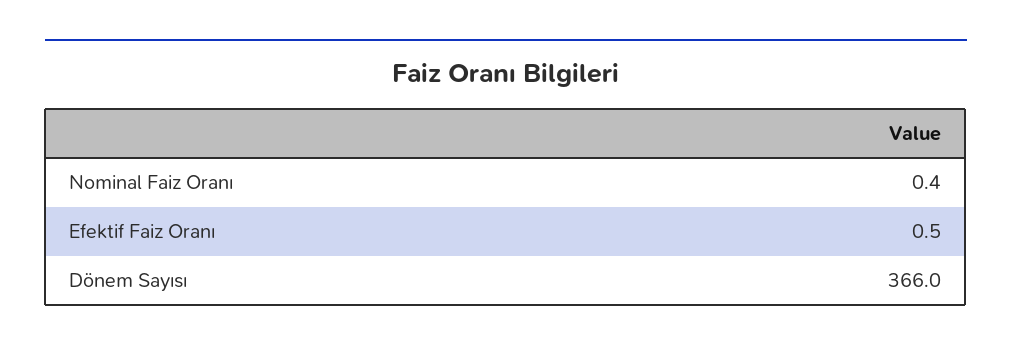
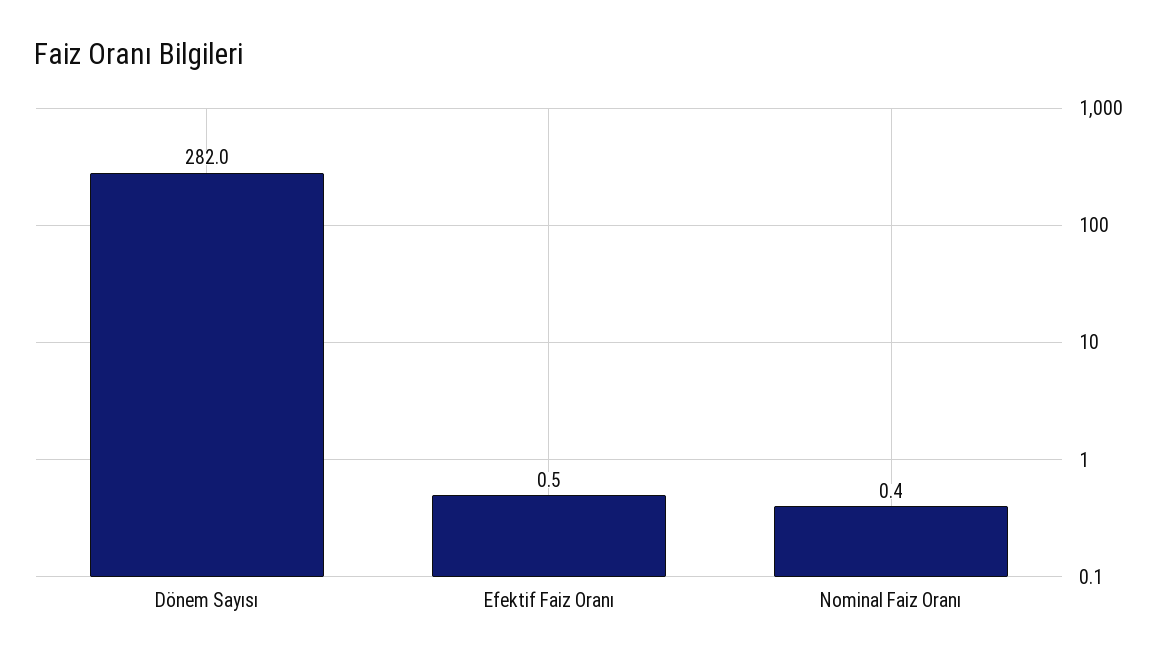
Dönem Sayısı: 366 -> 282

